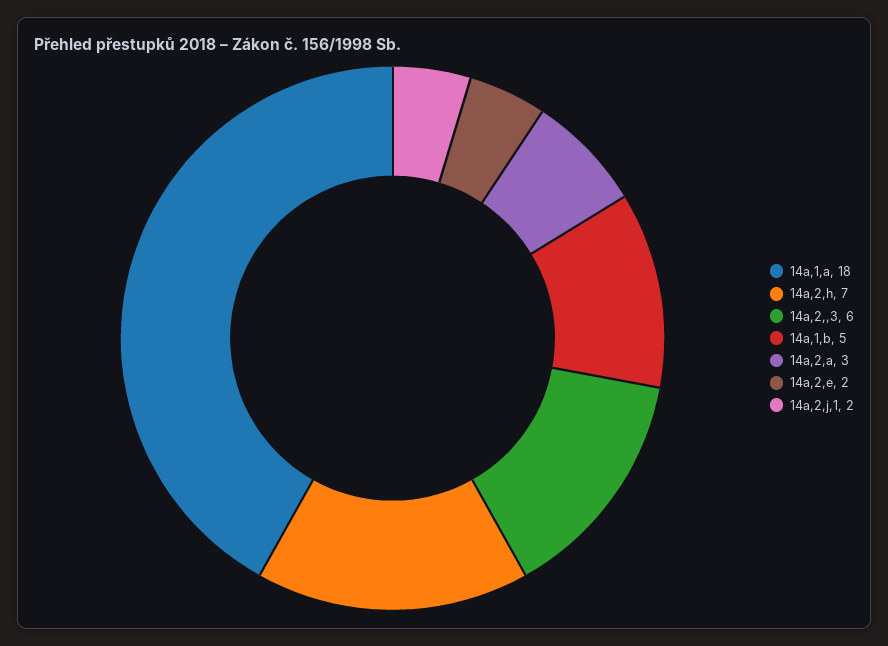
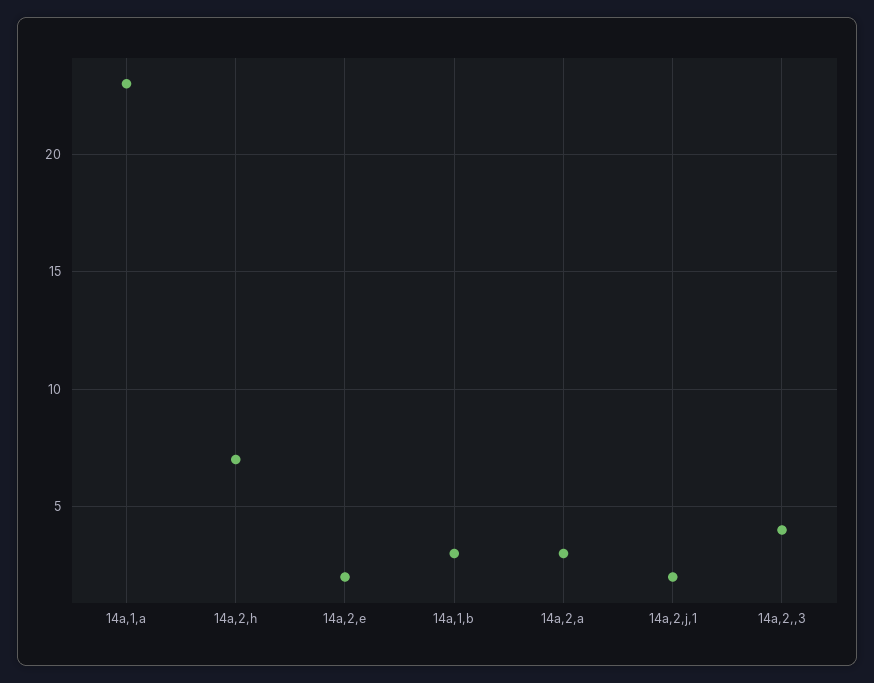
14a,1,a: 18 -> 23
14a,2,,3: 6 -> 4
14a,1,b: 5 -> 3

